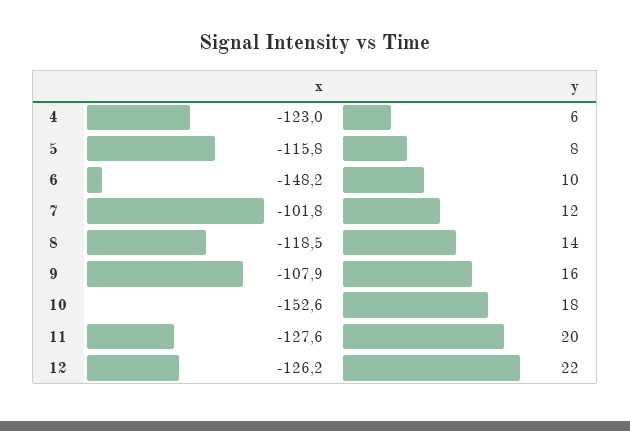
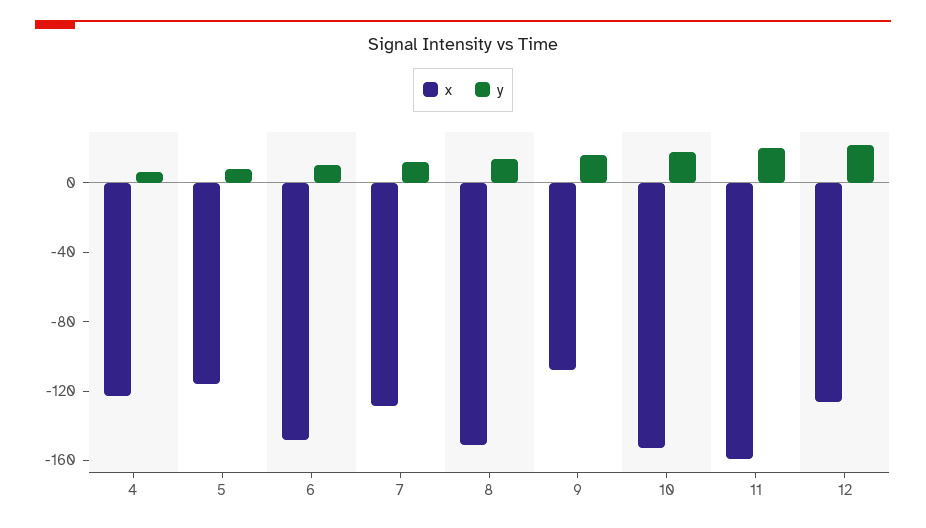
x, 7: -101.8 -> -130
x, 8: -118.5 -> -150
x, 11: -127.6 -> -160

